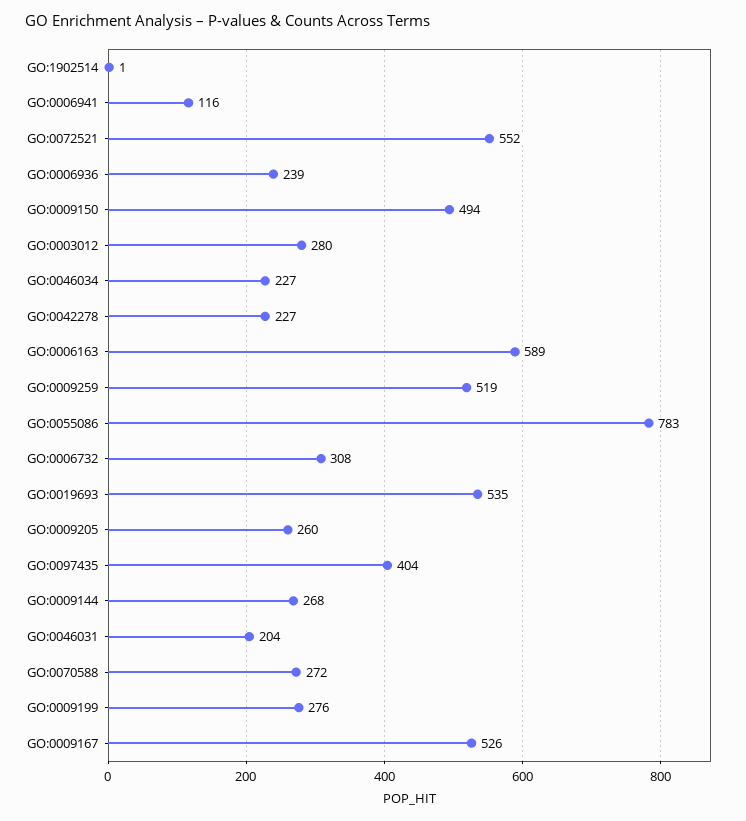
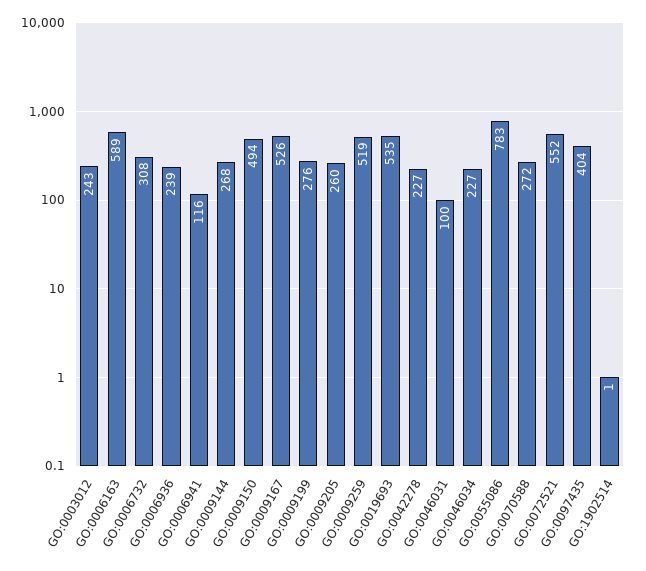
GO:0003012: 280 -> 243
GO:0046031: 204 -> 100

